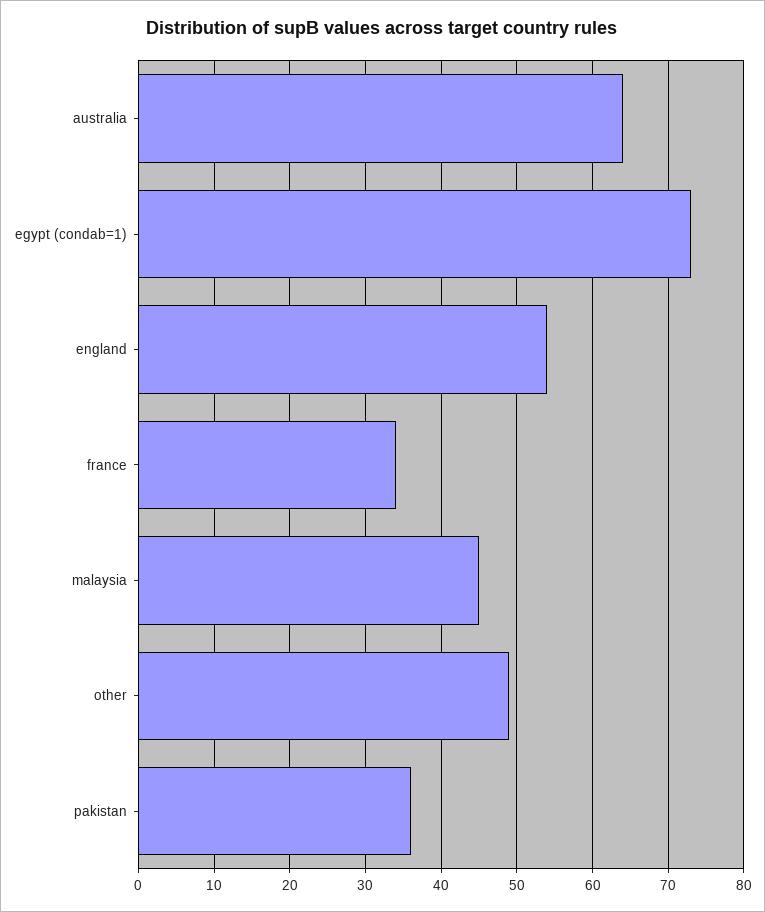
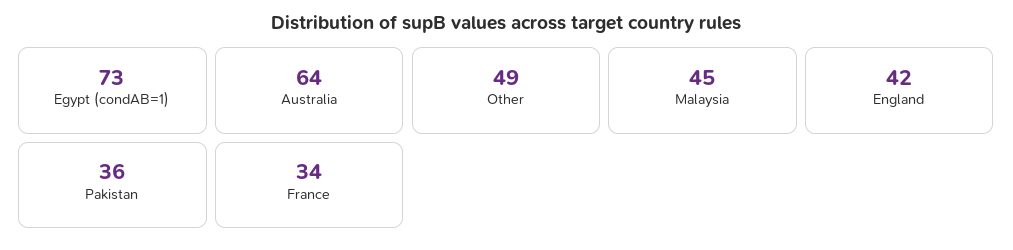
england: 54 -> 42

